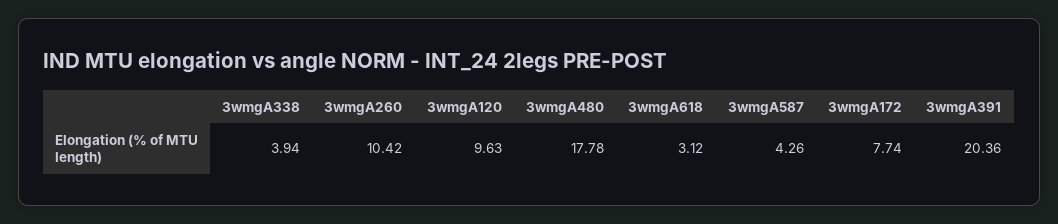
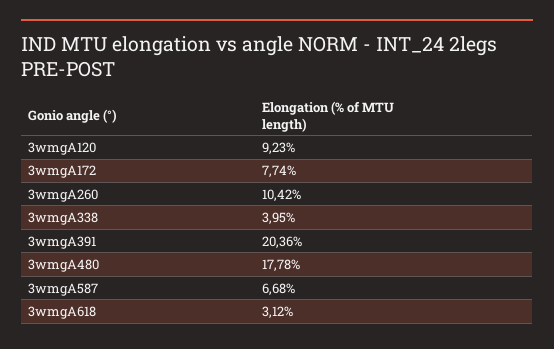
3wmgA338: 3.94 -> 3.95
3wmgA120: 9.63 -> 9.23
3wmgA587: 4.26 -> 6.68

